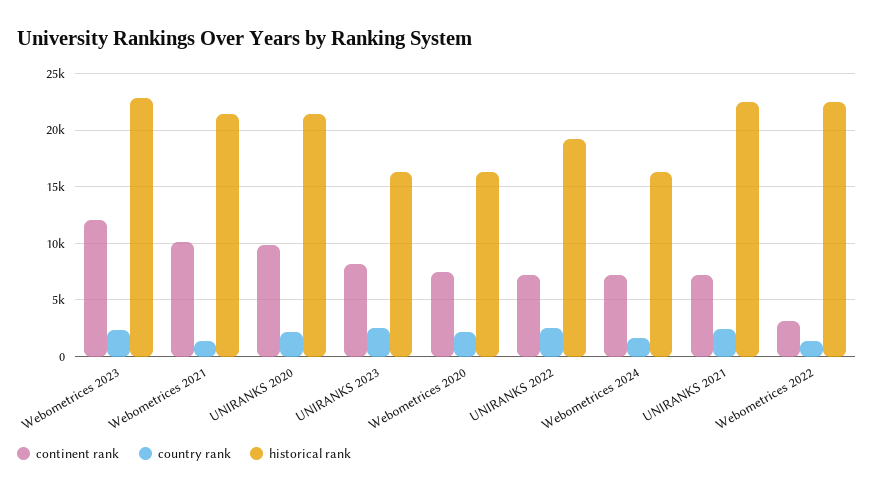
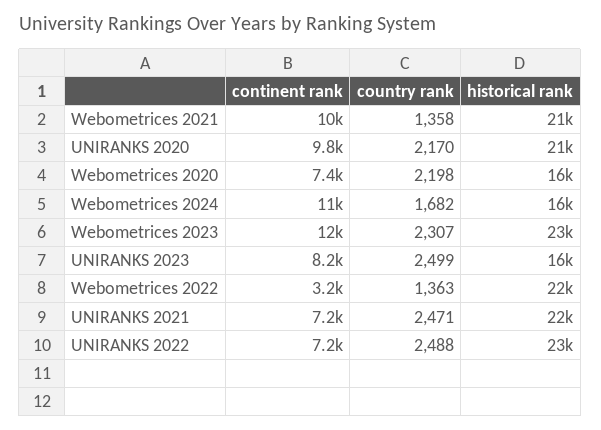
historical rank, UNIRANKS 2022: 19000 -> 23000
continent rank, Webometrices 2024: 7000 -> 11000

